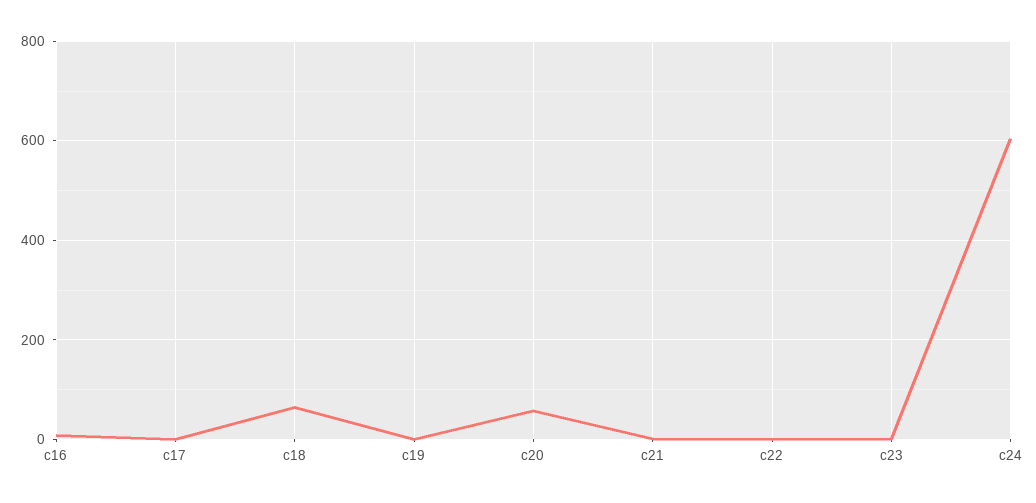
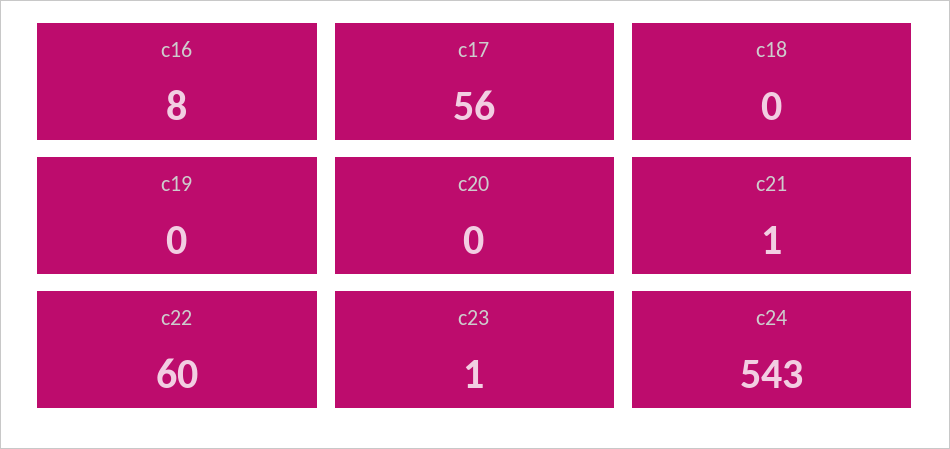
c17: 0 -> 56
c18: 60 -> 0
c20: 60 -> 0
c22: 0 -> 60
c24: 600 -> 543

